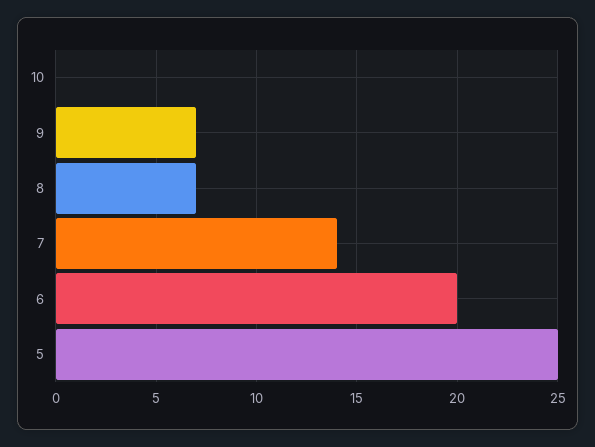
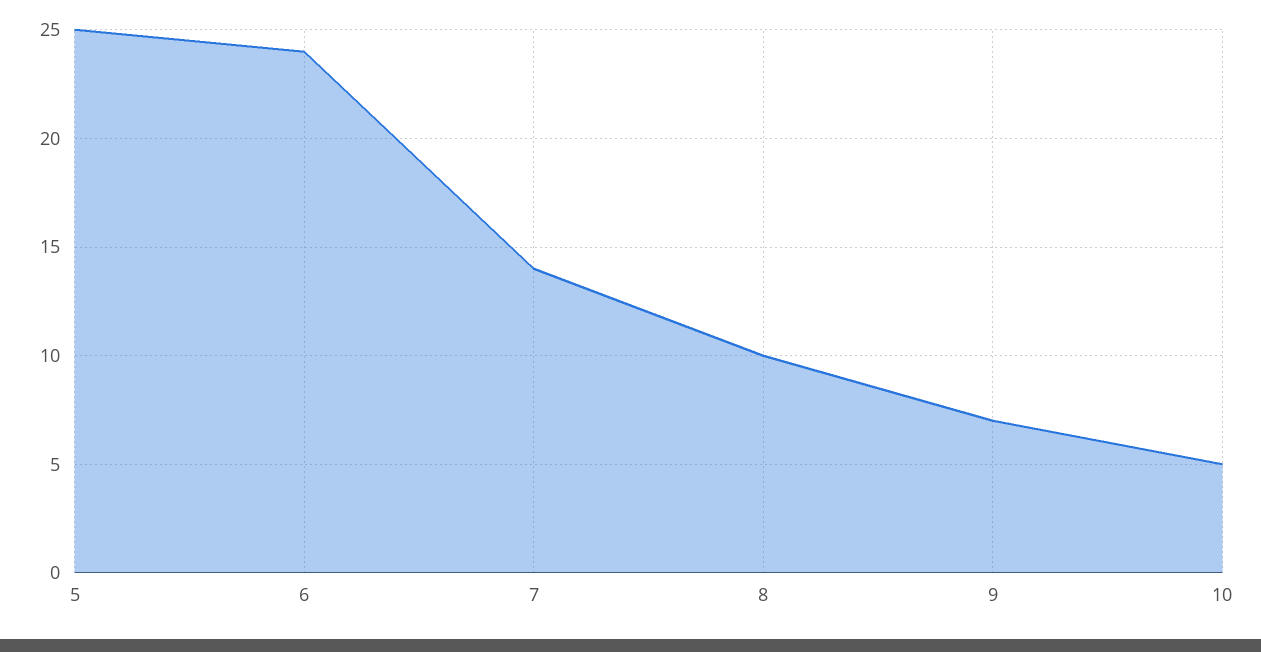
10: 0 -> 5
8: 7 -> 10
6: 20 -> 24

